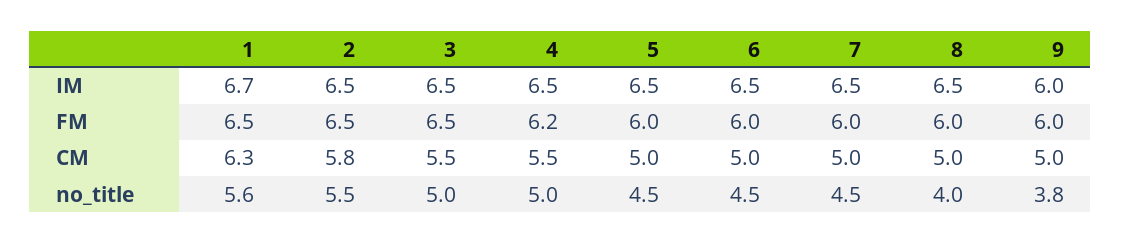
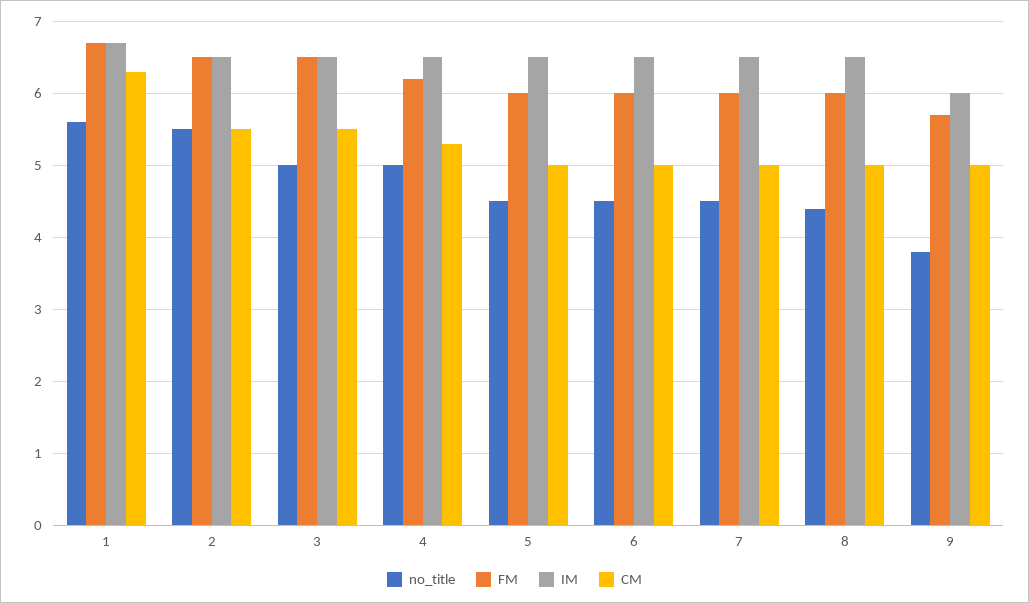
FM, 1: 6.5 -> 6.7
FM, 9: 6 -> 5.7
CM, 2: 5.8 -> 5.5
CM, 4: 5.5 -> 5.3
no_title, 8: 4 -> 4.4

